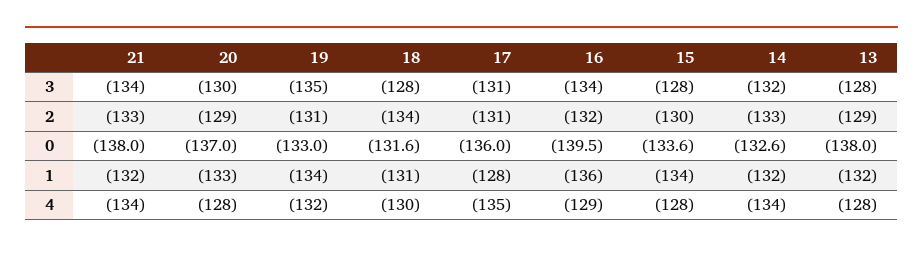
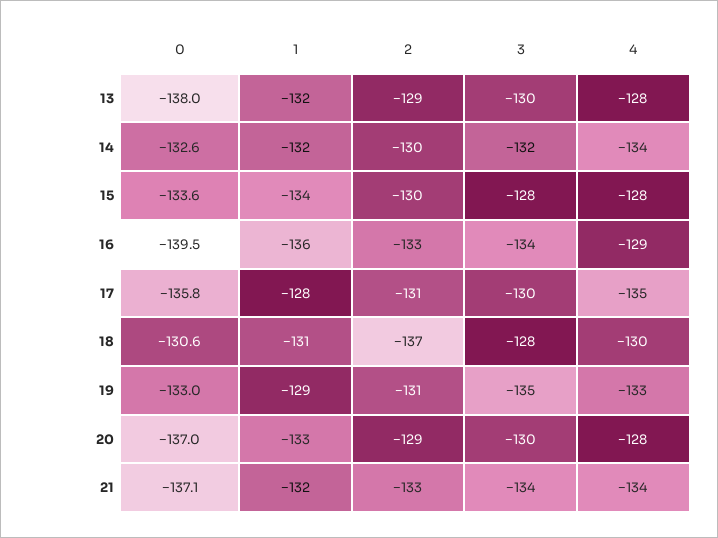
17, 3: -131 -> -130
13, 3: -128 -> -130
18, 2: -134 -> -137
16, 2: -132 -> -133
14, 2: -133 -> -130
21, 0: -138 -> -137.1
18, 0: -131.6 -> -130.6
17, 0: -136 -> -135.8
19, 1: -134 -> -129
19, 4: -132 -> -133

